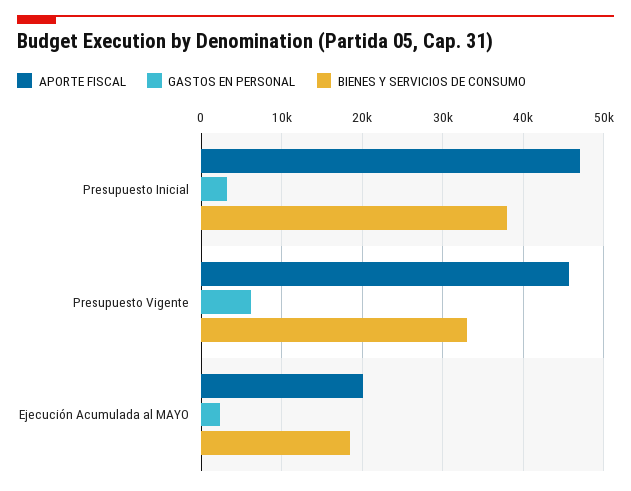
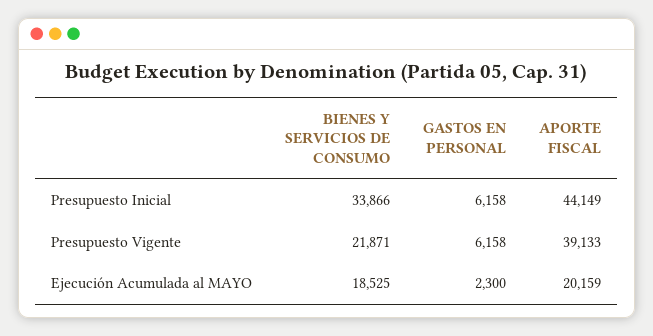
APORTE FISCAL, Presupuesto Inicial: 47000 -> 44149
GASTOS EN PERSONAL, Presupuesto Inicial: 3000 -> 6158
BIENES Y SERVICIOS DE CONSUMO, Presupuesto Inicial: 38000 -> 33866
APORTE FISCAL, Presupuesto Vigente: 46000 -> 39133
BIENES Y SERVICIOS DE CONSUMO, Presupuesto Vigente: 33000 -> 21871

